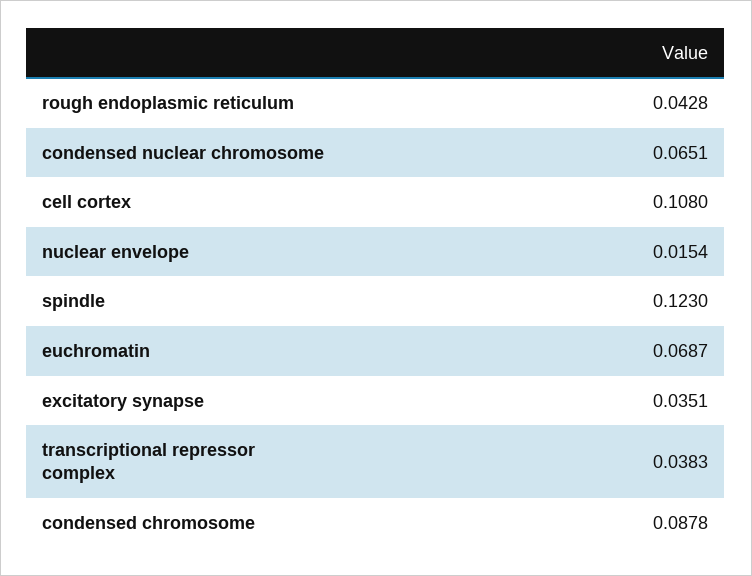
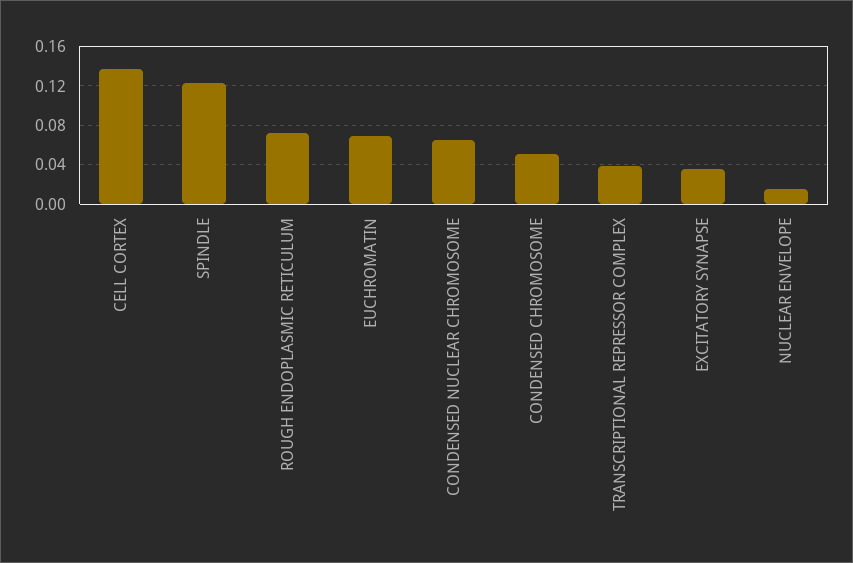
rough endoplasmic reticulum: 0.0428 -> 0.07
cell cortex: 0.108 -> 0.14
condensed chromosome: 0.0878 -> 0.05

